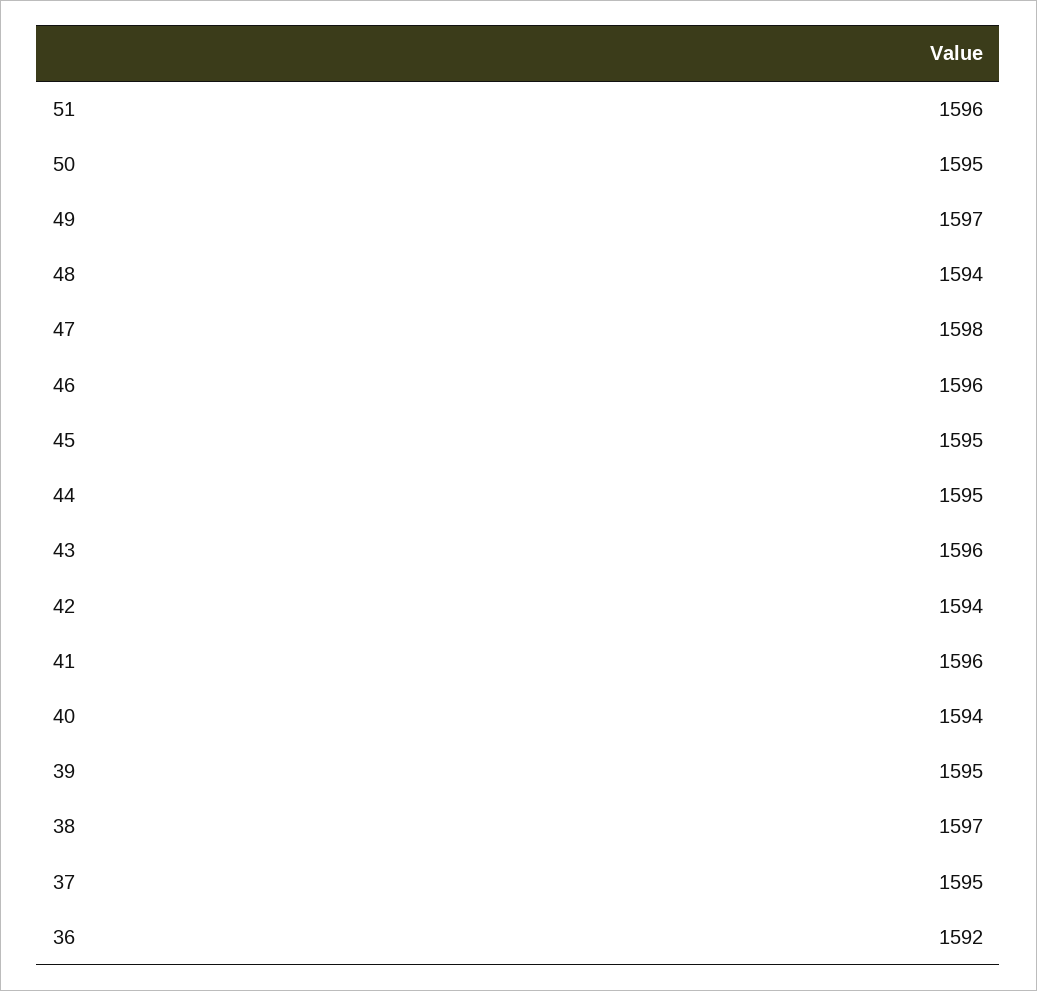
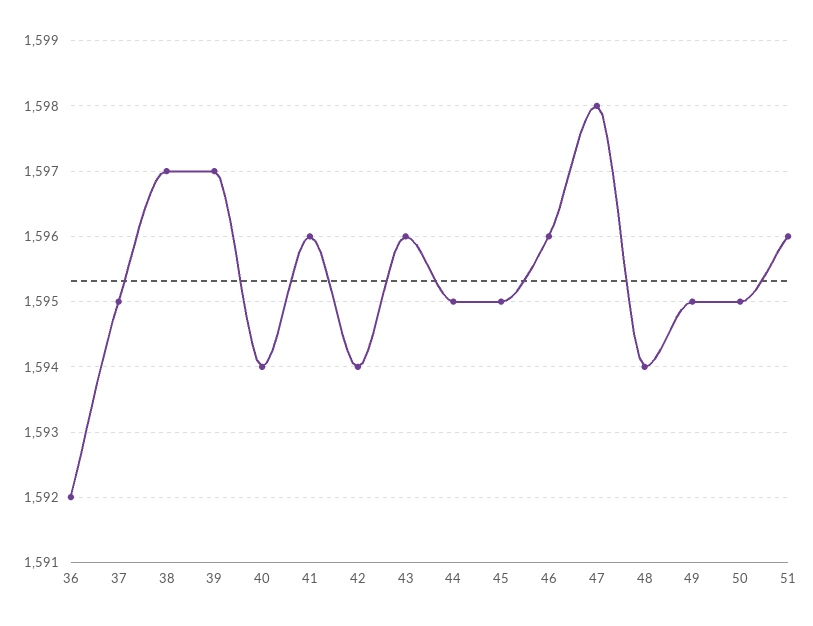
49: 1597 -> 1595
39: 1595 -> 1597

